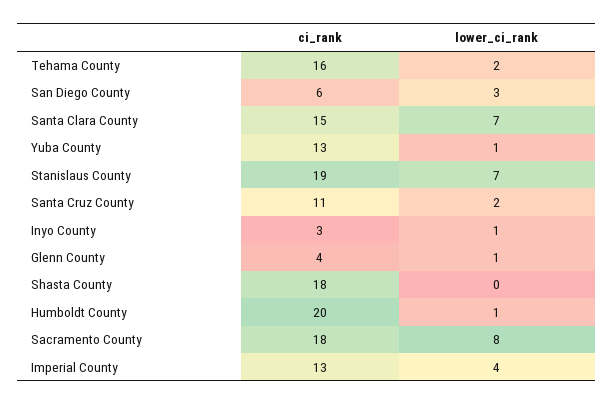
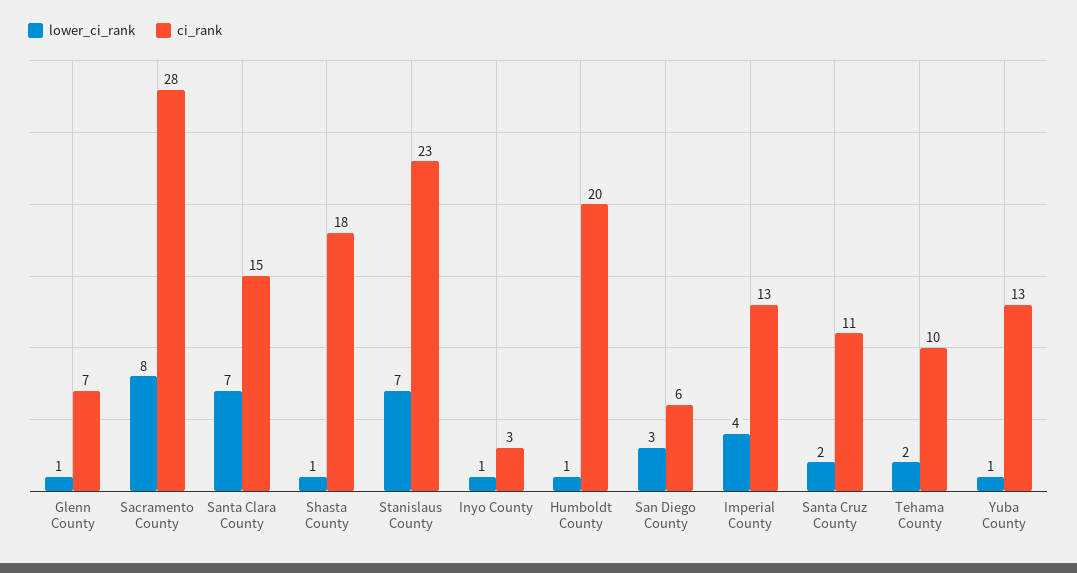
ci_rank, Tehama County: 16 -> 10
ci_rank, Stanislaus County: 19 -> 23
ci_rank, Glenn County: 4 -> 7
lower_ci_rank, Shasta County: 0 -> 1
ci_rank, Sacramento County: 18 -> 28

